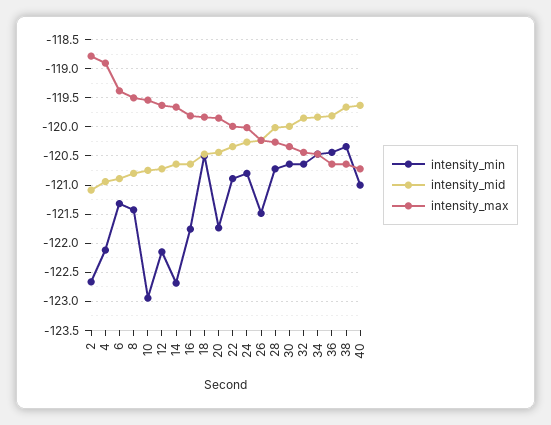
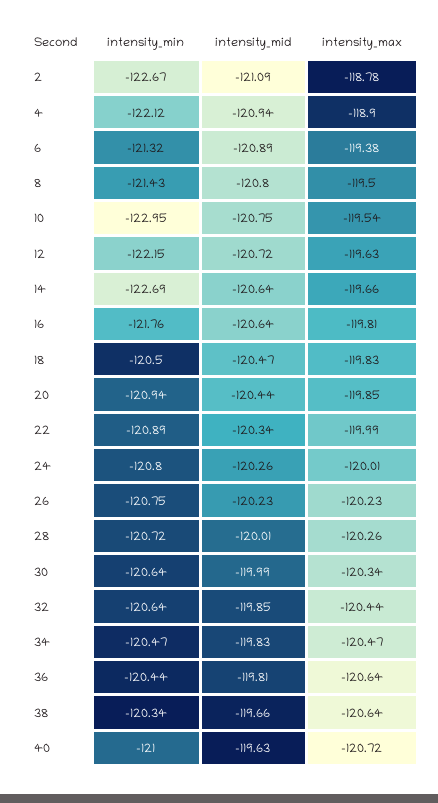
intensity_min, 20: -121.75 -> -120.94
intensity_min, 26: -121.5 -> -120.75

